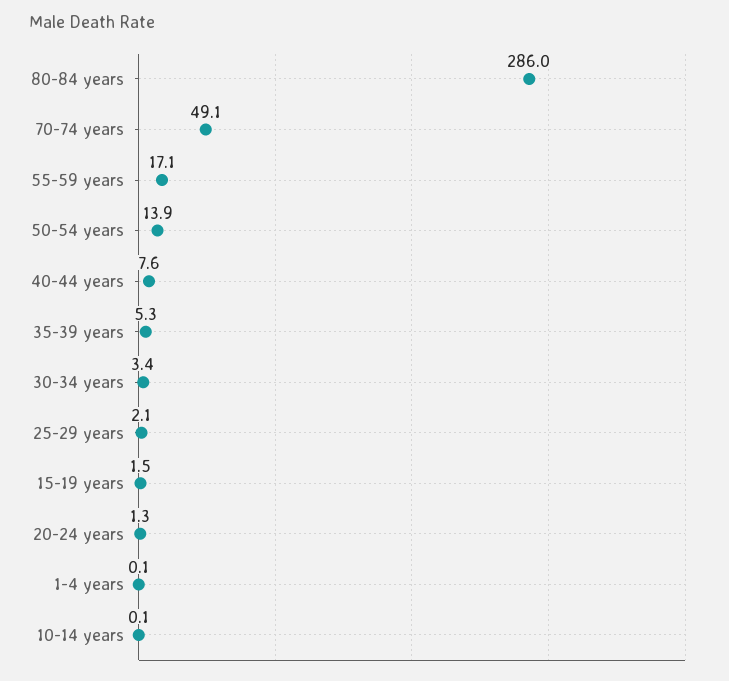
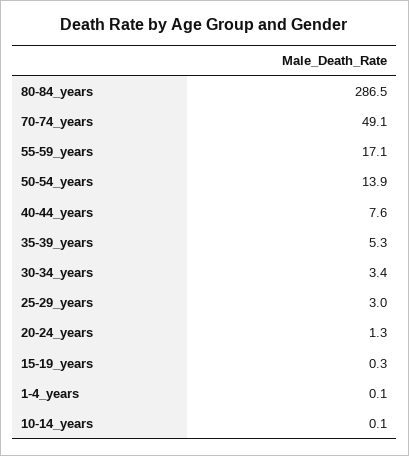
80-84 years: 286 -> 286.5
25-29 years: 2.1 -> 3
15-19 years: 1.5 -> 0.3

